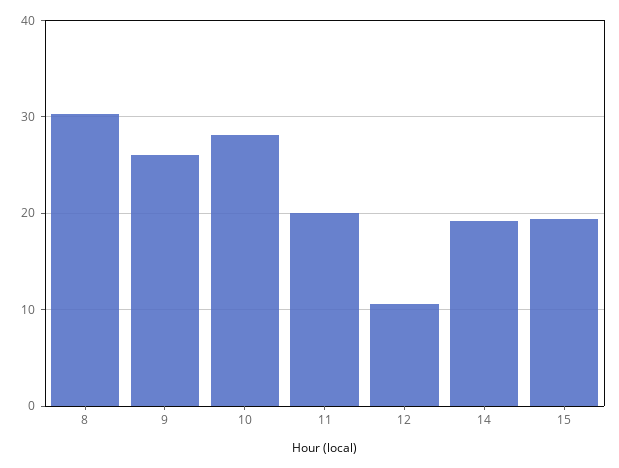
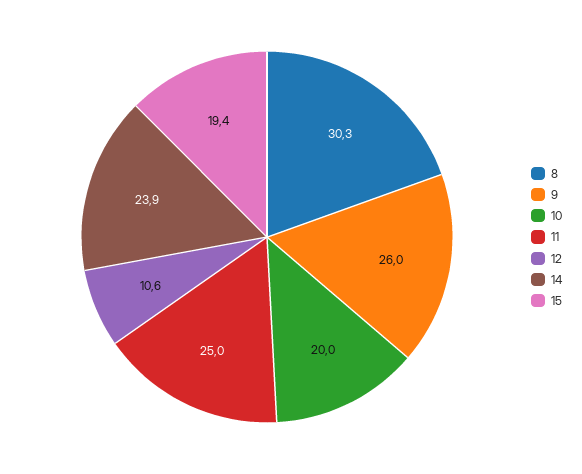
10: 28 -> 20
11: 20 -> 25
14: 19 -> 23.9

